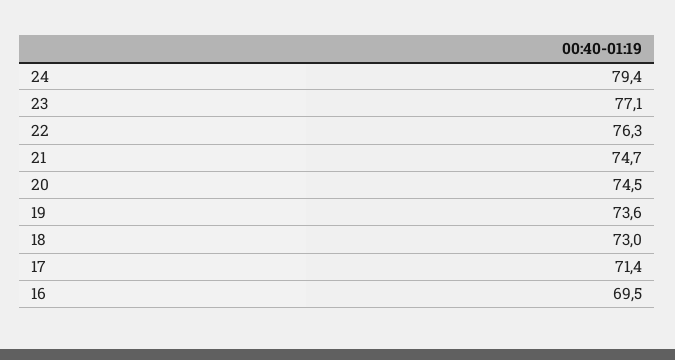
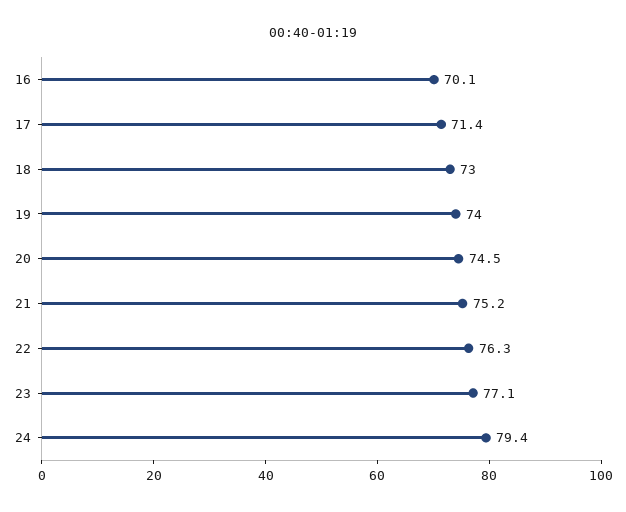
21: 74.7 -> 75.2
19: 73.6 -> 74
16: 69.5 -> 70.1

